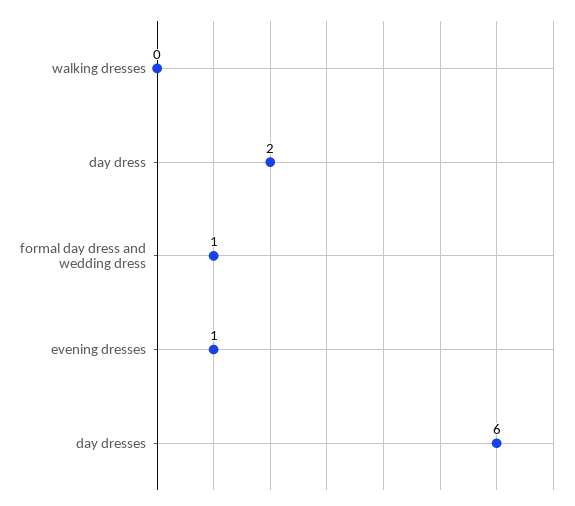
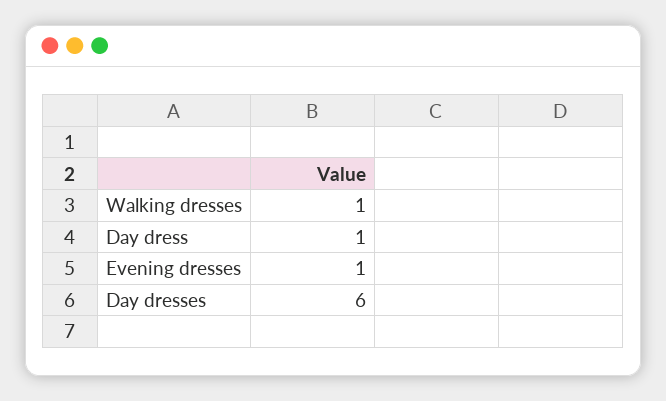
walking dresses: 0 -> 1
day dress: 2 -> 1
formal day dress and wedding dress: 1 -> none

